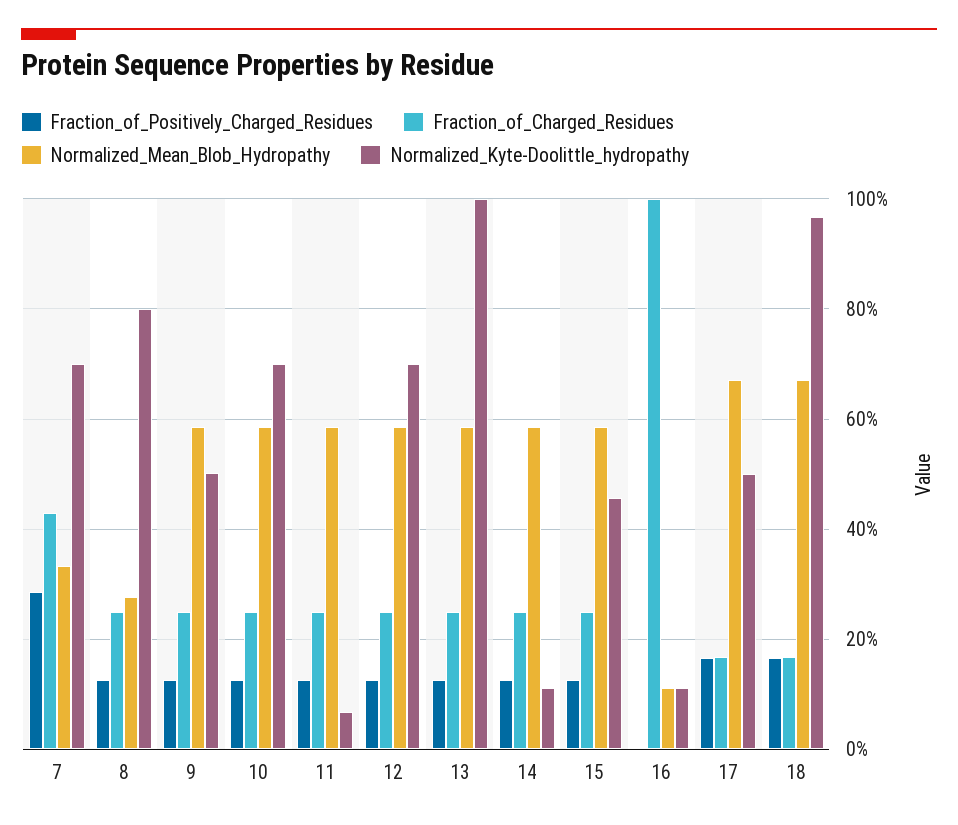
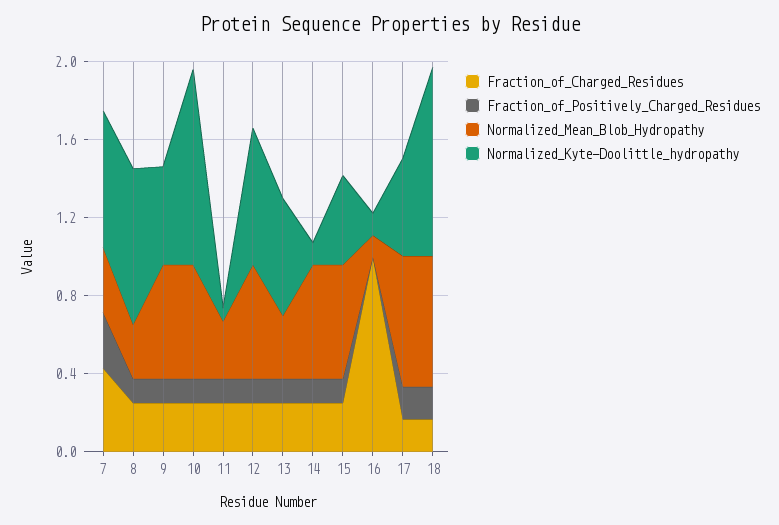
Normalized_Kyte-Doolittle_hydropathy, 10: 0.7 -> 1
Normalized_Mean_Blob_Hydropathy, 11: 0.58 -> 0.3
Normalized_Mean_Blob_Hydropathy, 13: 0.58 -> 0.3
Normalized_Kyte-Doolittle_hydropathy, 13: 1 -> 0.6

